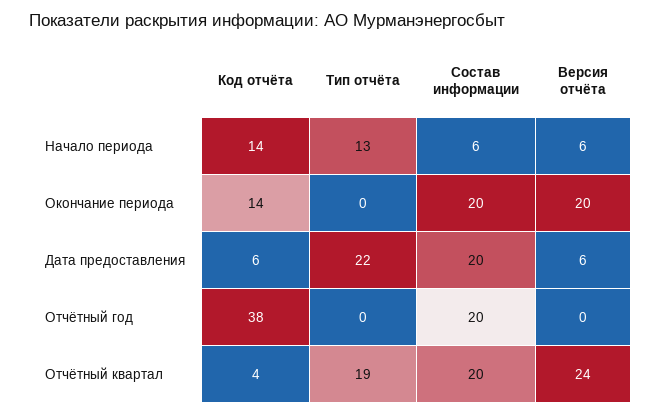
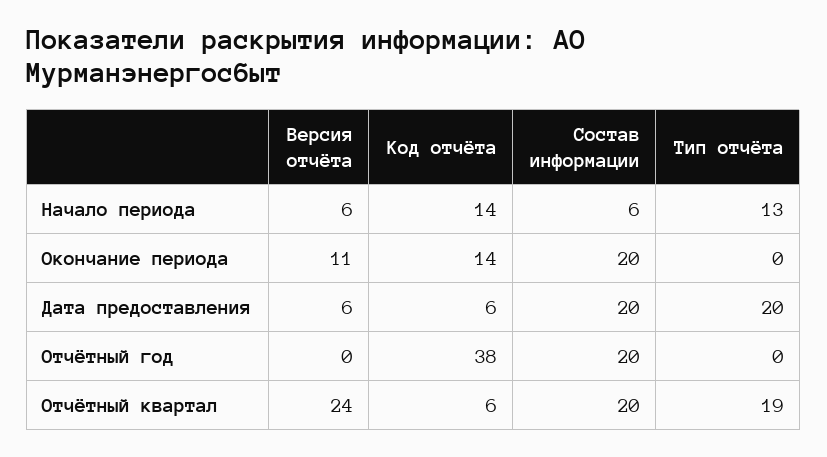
Версия отчёта, Окончание периода: 20 -> 11
Тип отчёта, Дата предоставления: 22 -> 20
Код отчёта, Отчётный квартал: 4 -> 6

